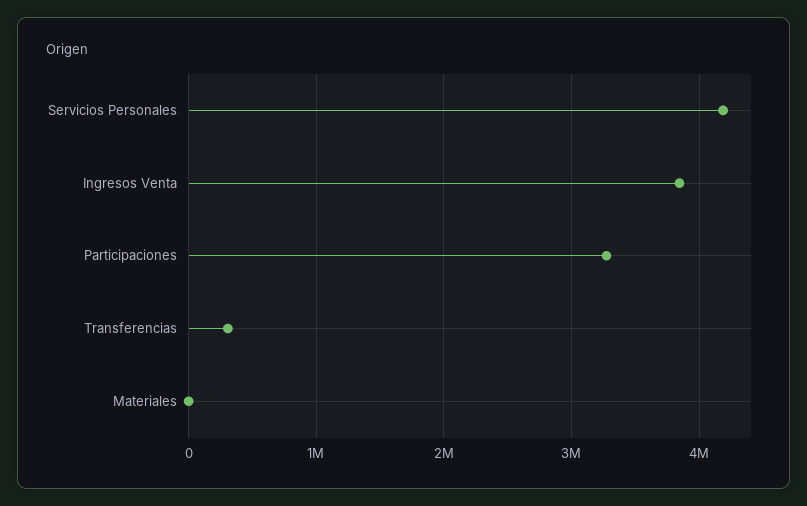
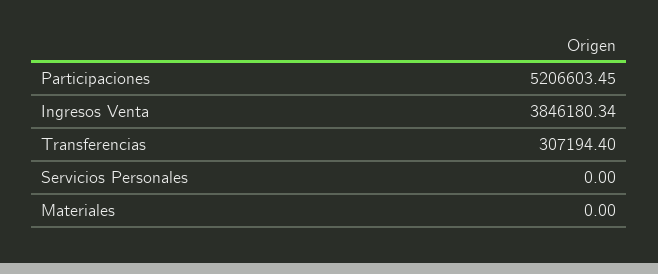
Servicios Personales: 4200000 -> 0
Participaciones: 3300000 -> 5206603.45

